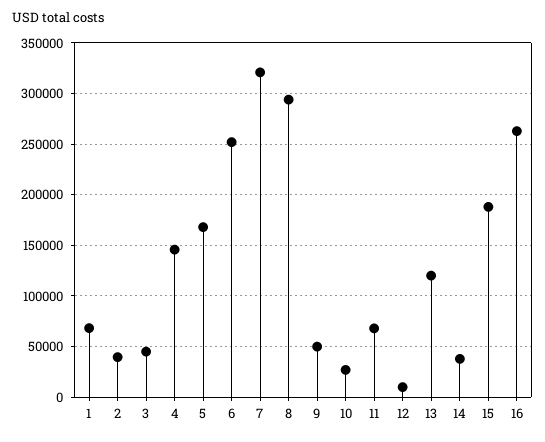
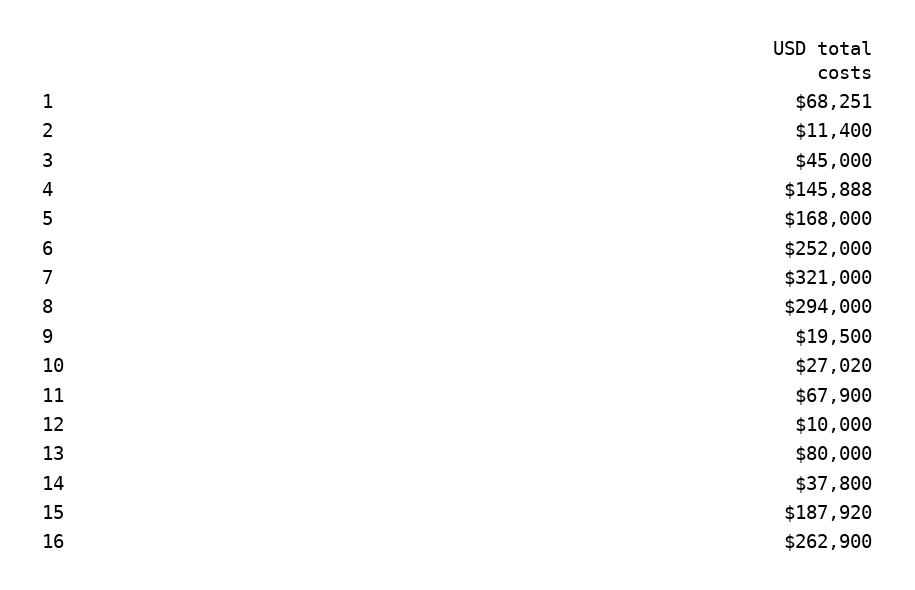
2: 40000 -> 11400
9: 50000 -> 19500
13: 120000 -> 80000

